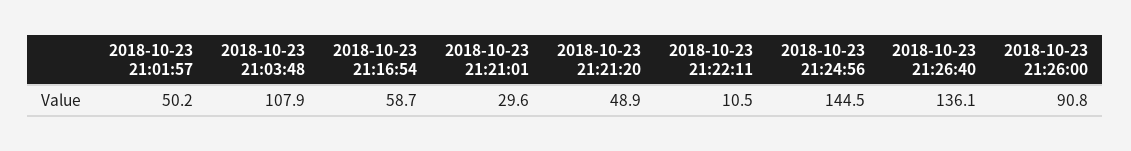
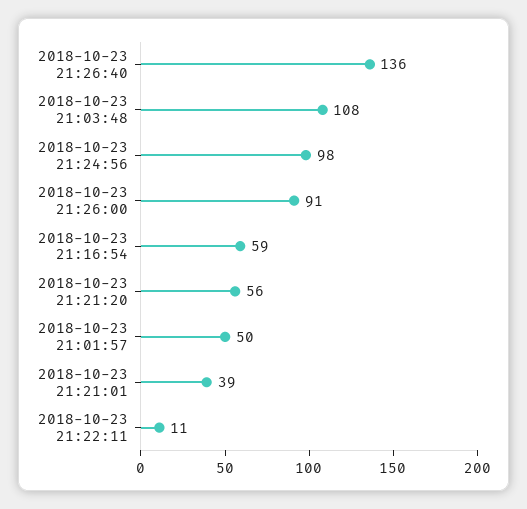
2018-10-23 21:21:01: 29.6 -> 39
2018-10-23 21:21:20: 48.9 -> 56
2018-10-23 21:24:56: 144.5 -> 98

